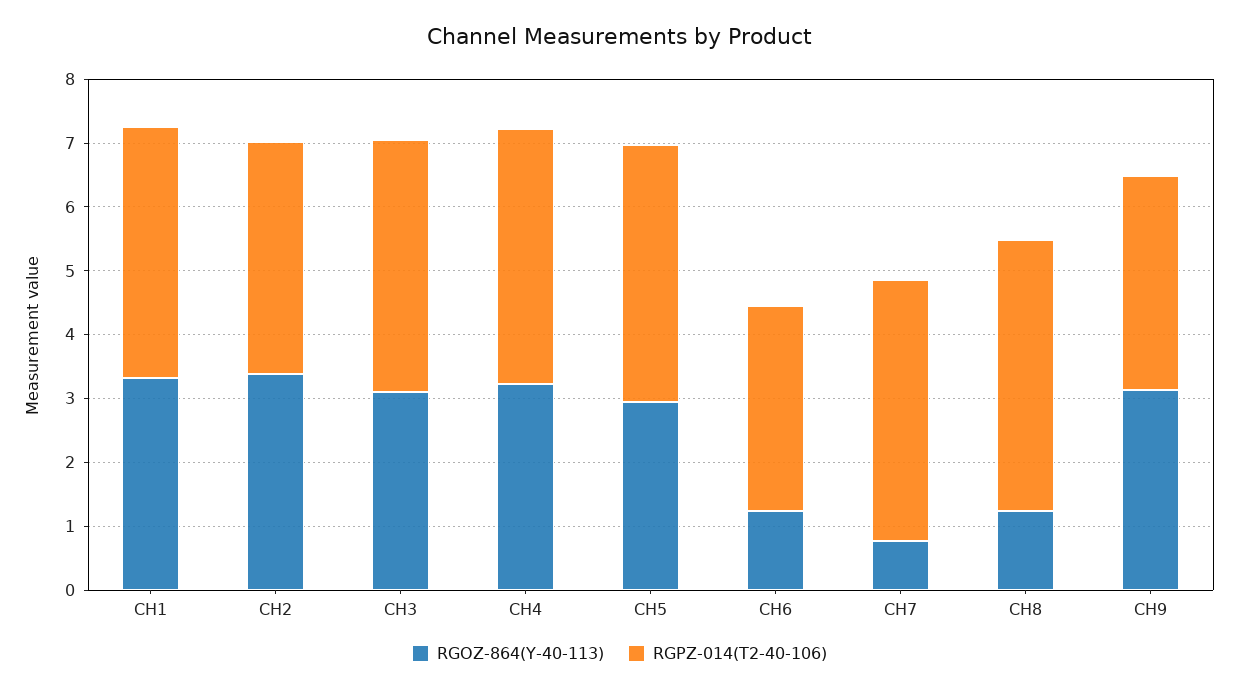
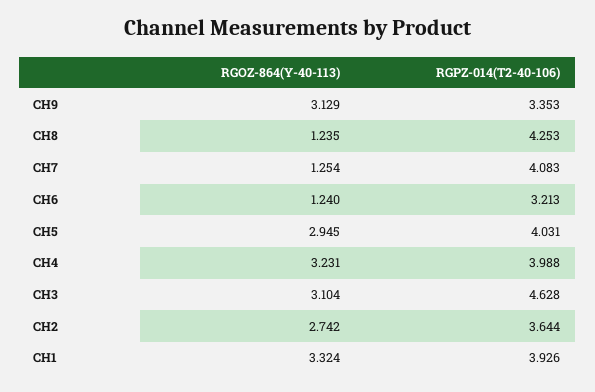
RGOZ-864(Y-40-113), CH2: 3.4 -> 2.742
RGPZ-014(T2-40-106), CH3: 4 -> 4.628
RGOZ-864(Y-40-113), CH7: 0.8 -> 1.254

